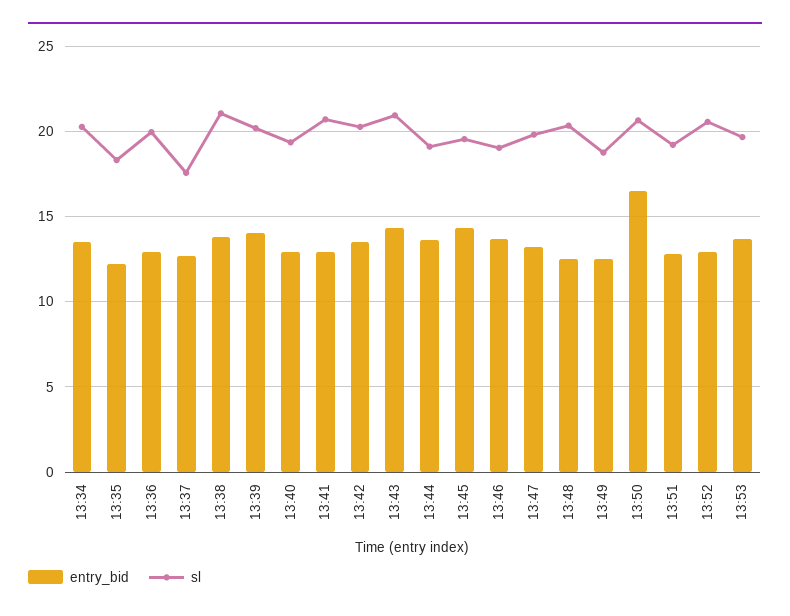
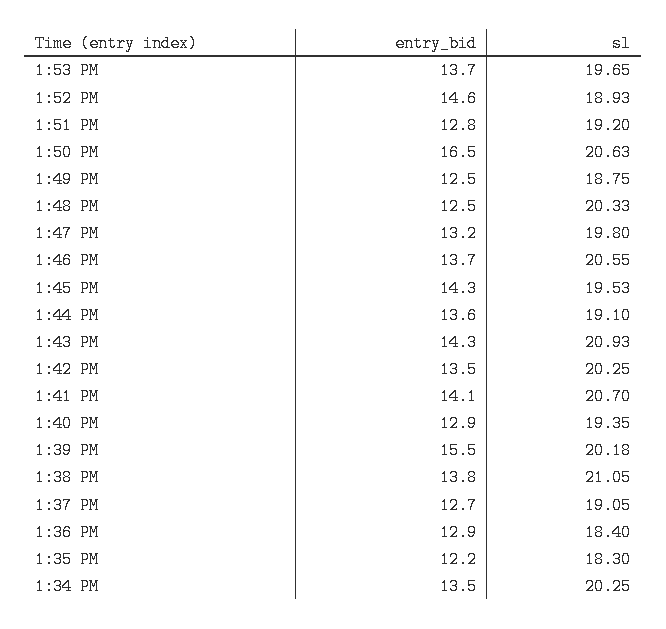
sl, 13:36: 20 -> 18.4
sl, 13:37: 17.5 -> 19.05
entry_bid, 13:39: 14 -> 15.5
entry_bid, 13:41: 13 -> 14.1
sl, 13:46: 19 -> 20.55
entry_bid, 13:52: 13 -> 14.6
sl, 13:52: 20.5 -> 18.93

